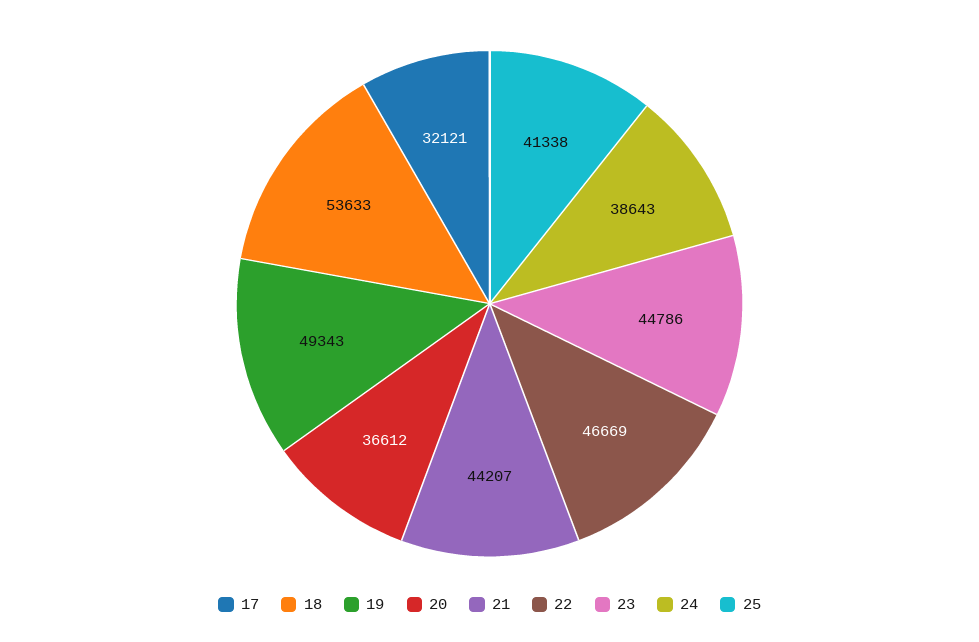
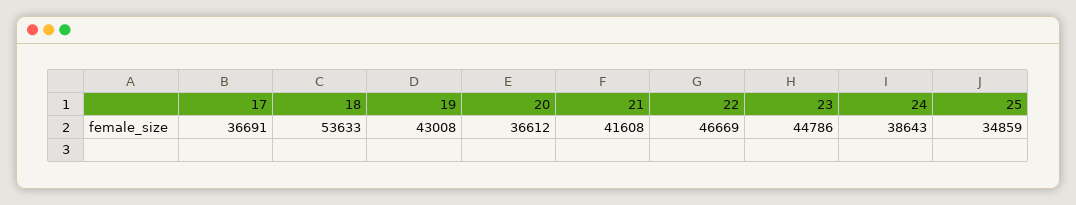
17: 32121 -> 36691
19: 49343 -> 43008
21: 44207 -> 41608
25: 41338 -> 34859

